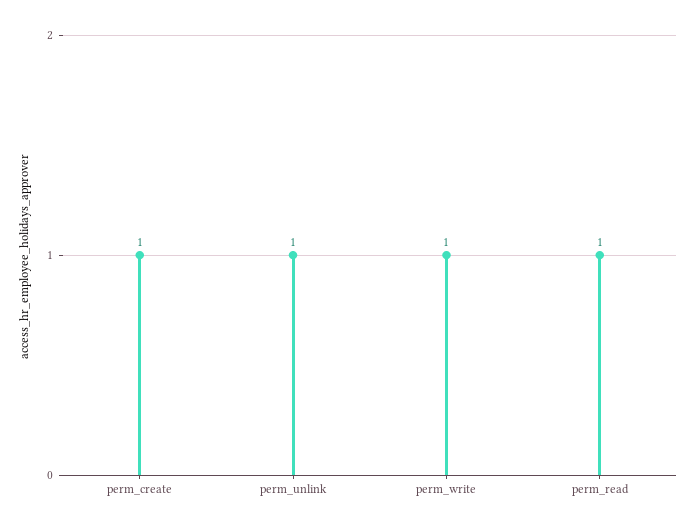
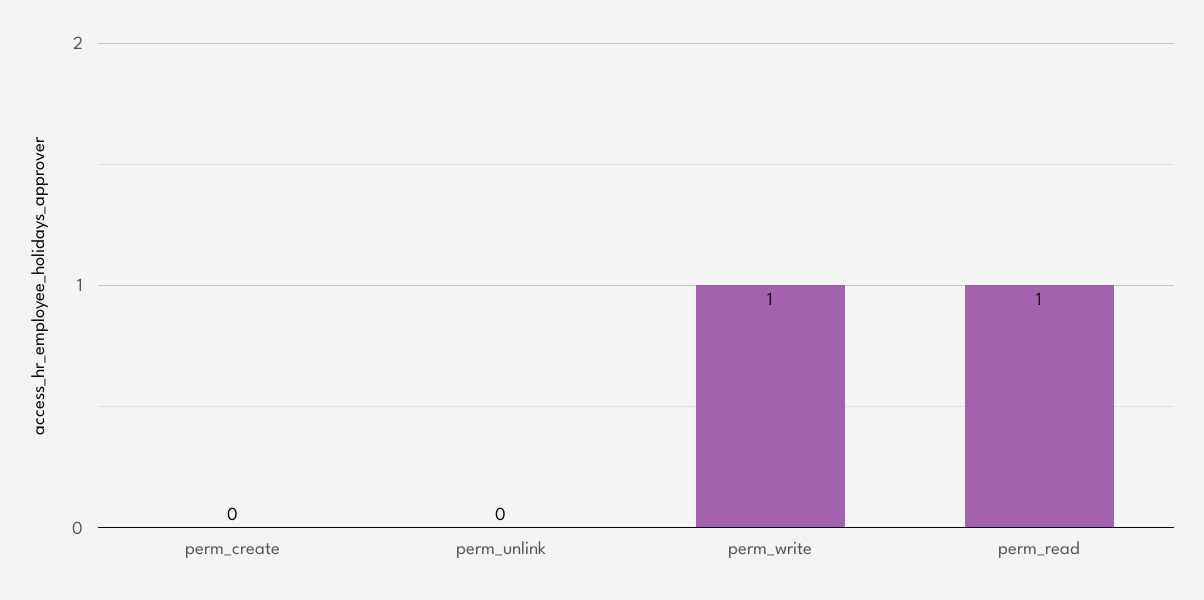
perm_create: 1 -> 0
perm_unlink: 1 -> 0

